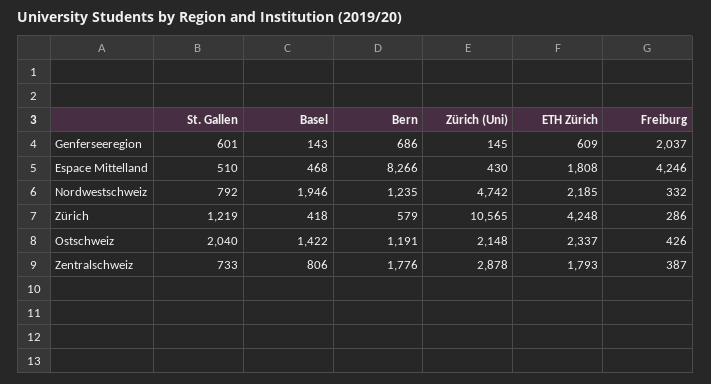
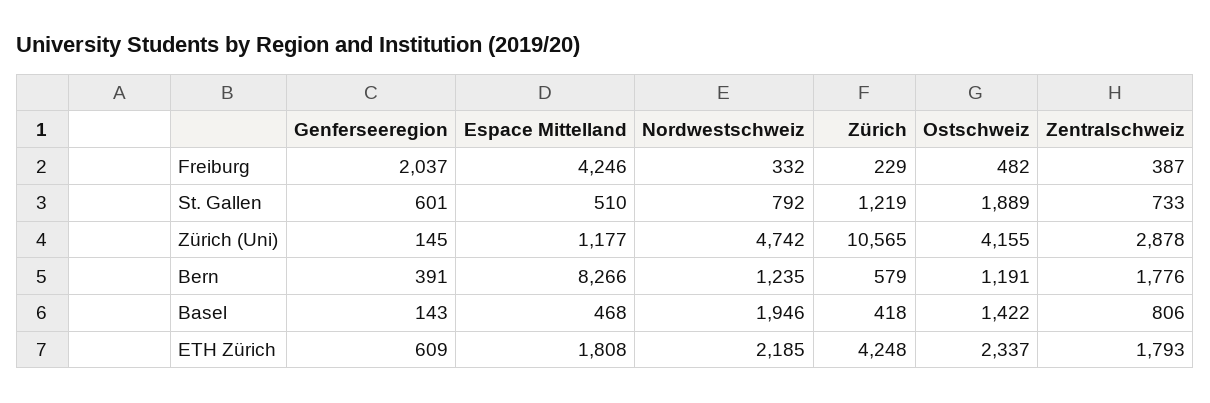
Bern, Genferseeregion: 686 -> 391
Zürich (Uni), Espace Mittelland: 430 -> 1177
Freiburg, Zürich: 286 -> 229
St. Gallen, Ostschweiz: 2040 -> 1889
Zürich (Uni), Ostschweiz: 2148 -> 4155
Freiburg, Ostschweiz: 426 -> 482

